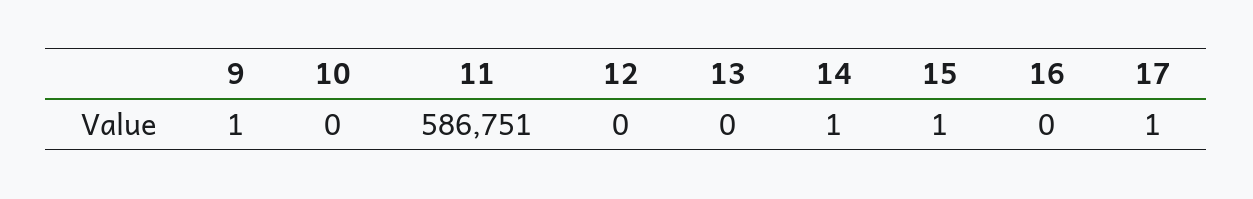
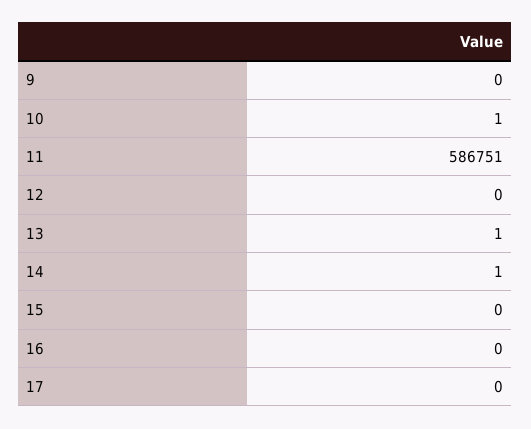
9: 1 -> 0
10: 0 -> 1
13: 0 -> 1
15: 1 -> 0
17: 1 -> 0

